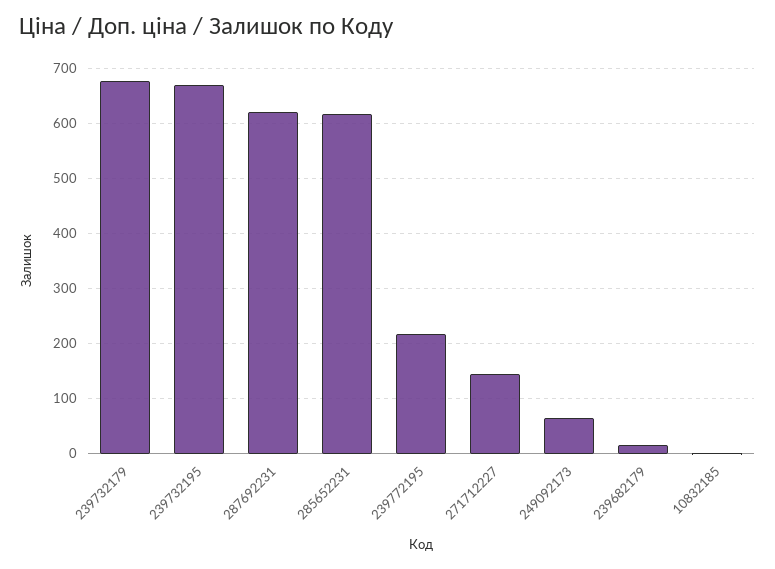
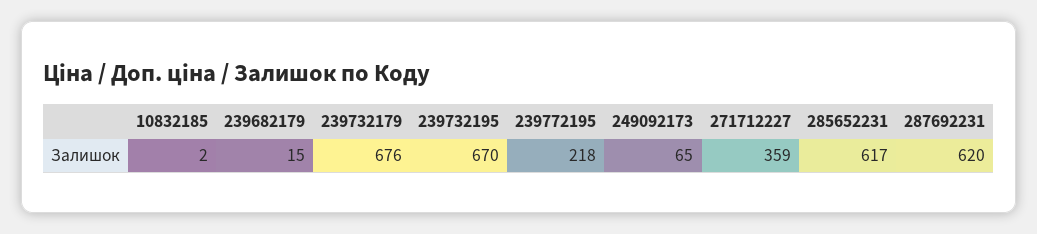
271712227: 140 -> 359

